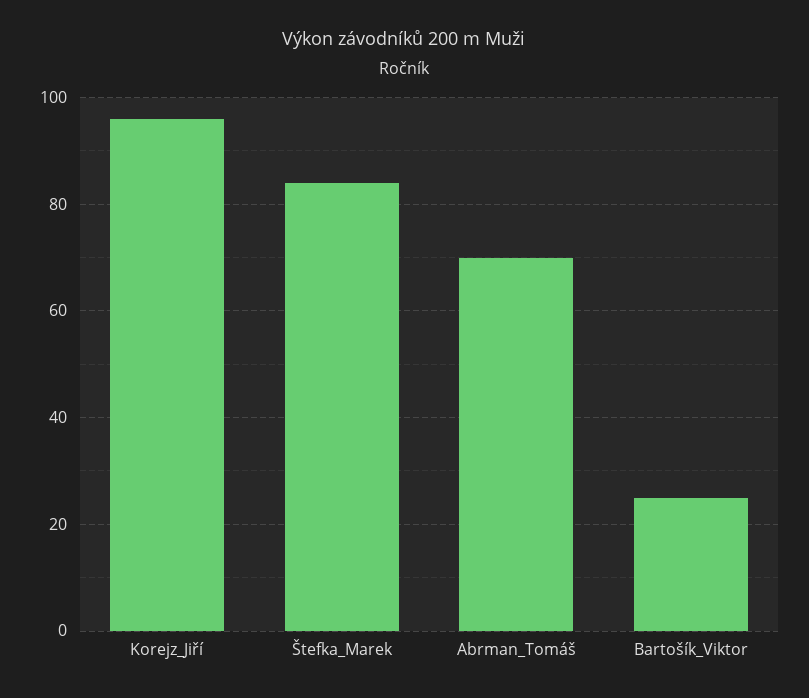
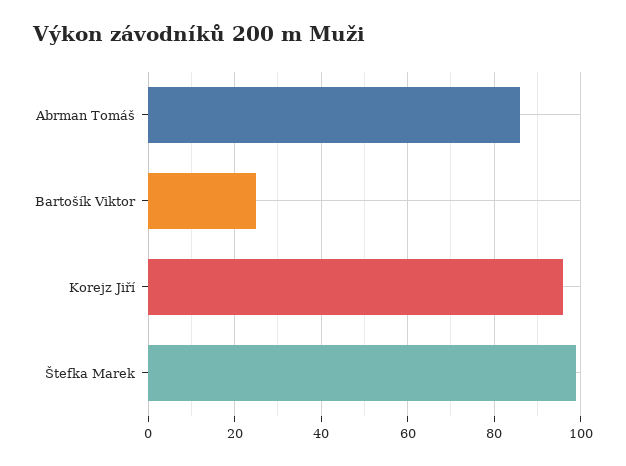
Štefka_Marek: 85 -> 100
Abrman_Tomáš: 70 -> 85

